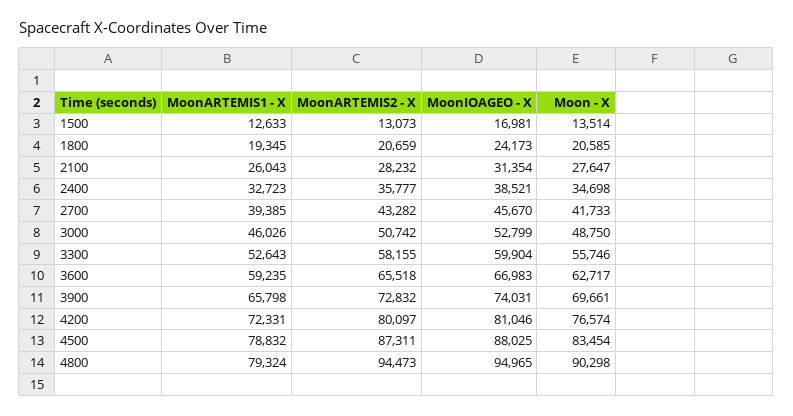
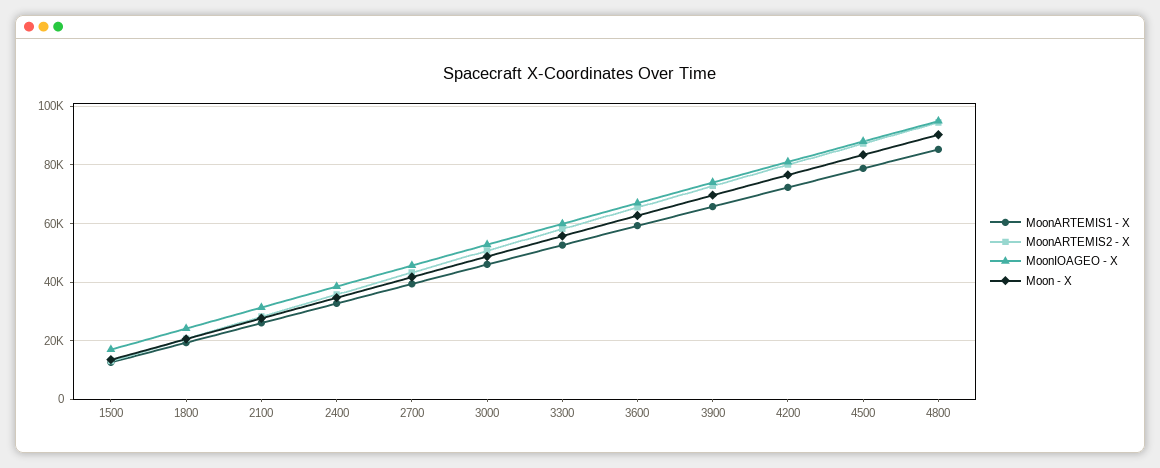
MoonARTEMIS1 - X, 4800: 79324 -> 85000

